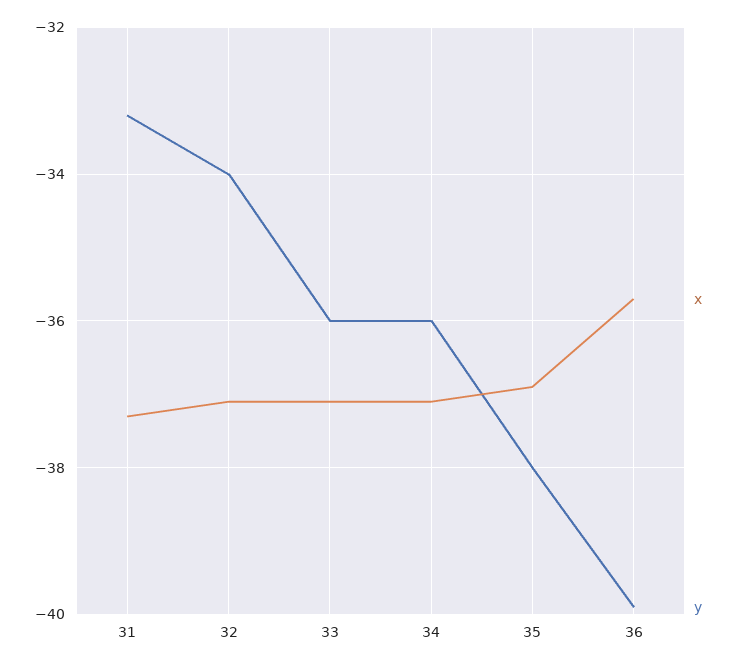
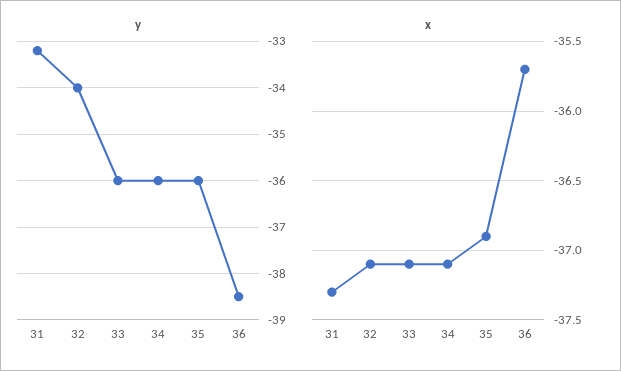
y, 35: -38 -> -36
y, 36: -40 -> -38.5

